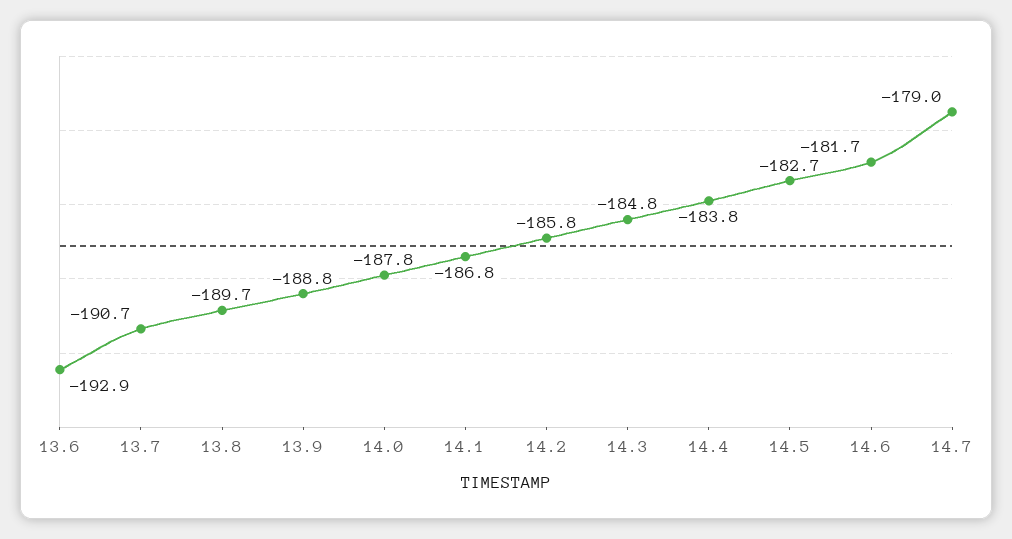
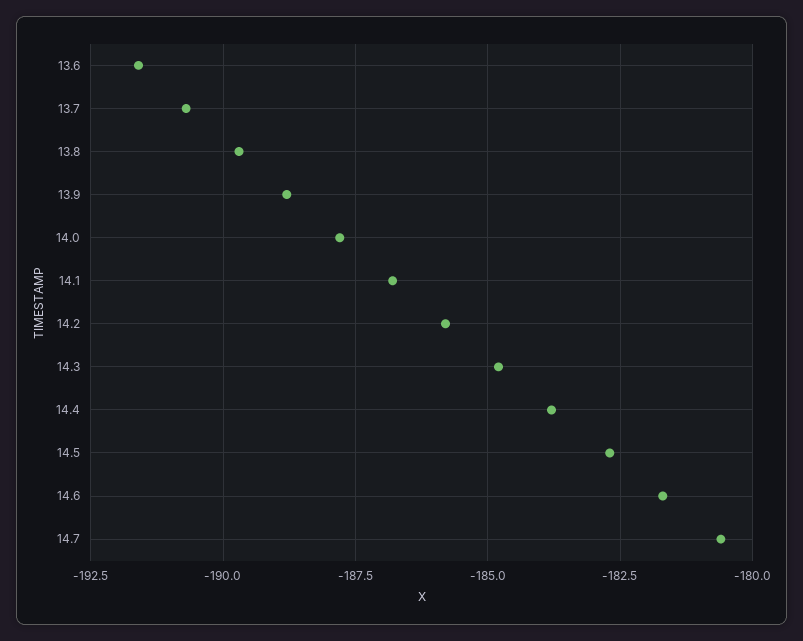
13.6: -192.9 -> -191.5
14.7: -179 -> -180.5

